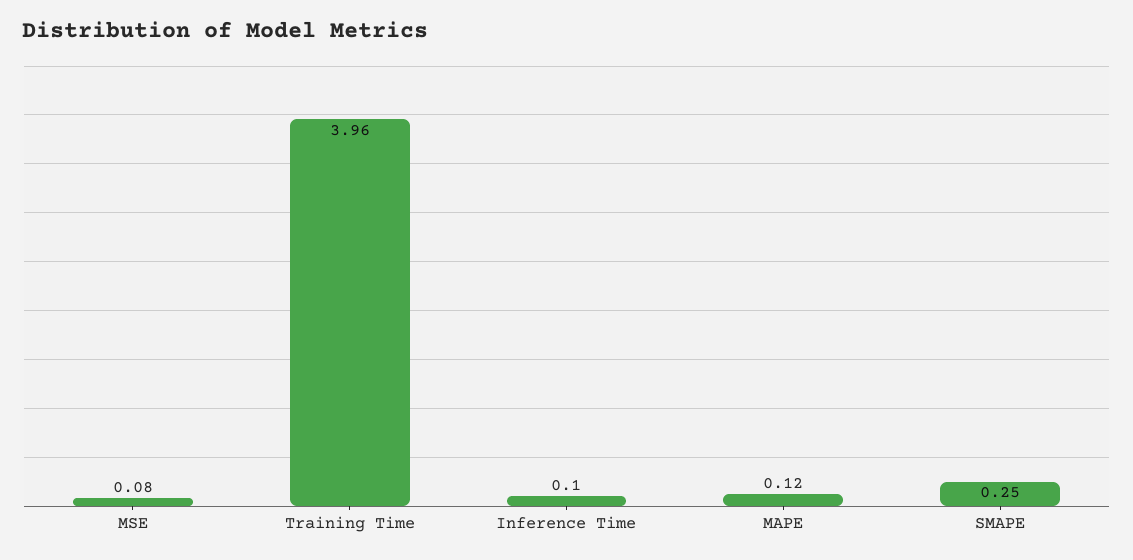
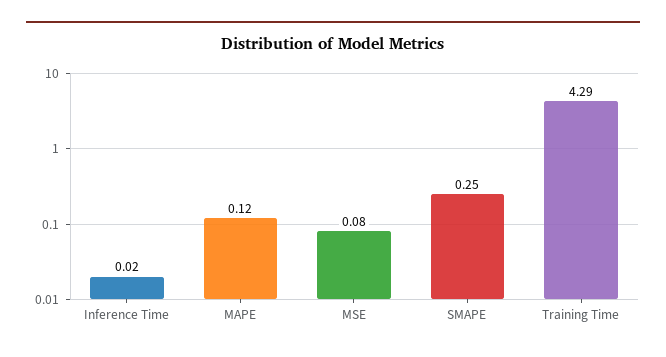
Training Time: 3.96 -> 4.29
Inference Time: 0.1 -> 0.02

